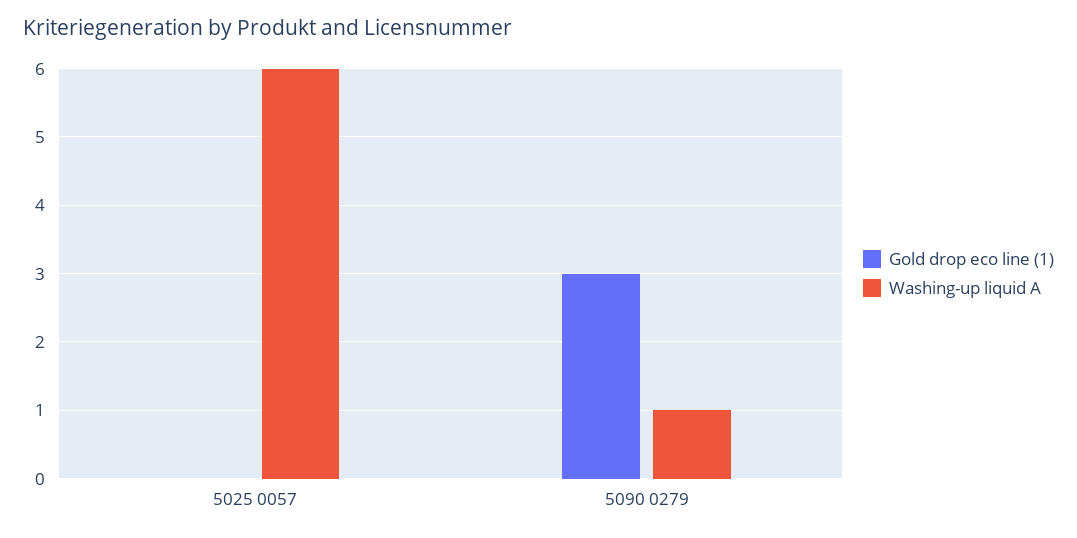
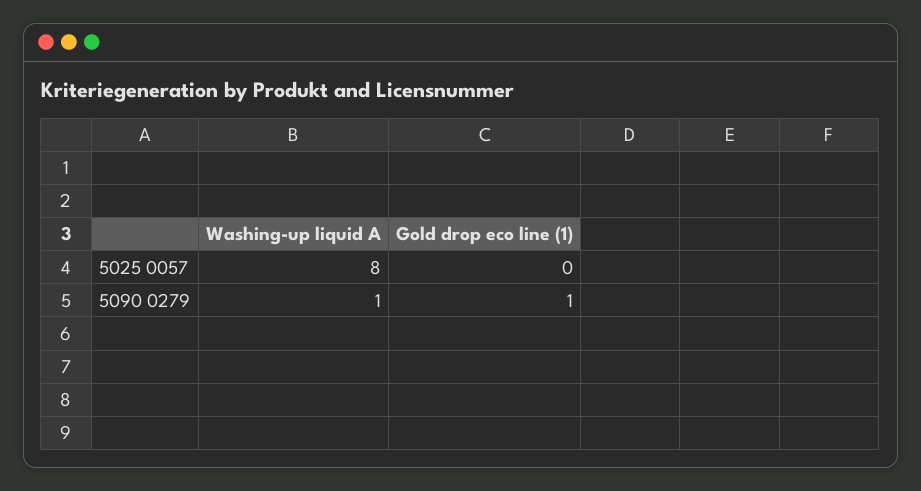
Washing-up liquid A, 5025 0057: 6 -> 8
Gold drop eco line (1), 5090 0279: 3 -> 1

